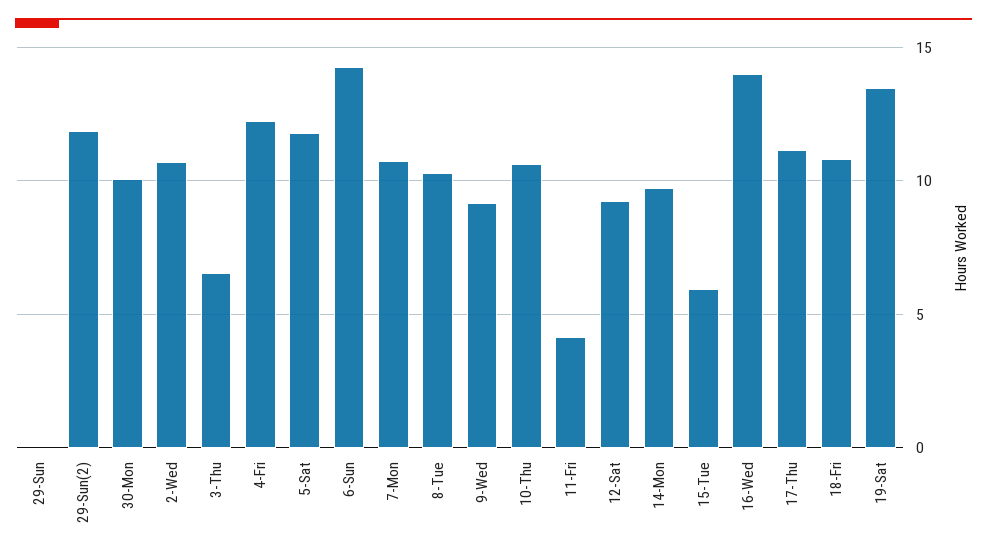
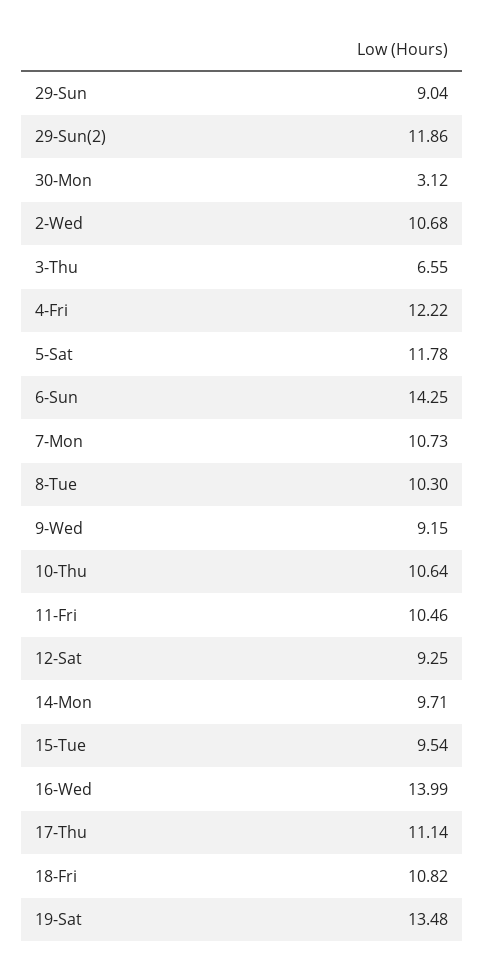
29-Sun: 0 -> 9.04
30-Mon: 10 -> 3.12
11-Fri: 4 -> 10.46
15-Tue: 6 -> 9.54

